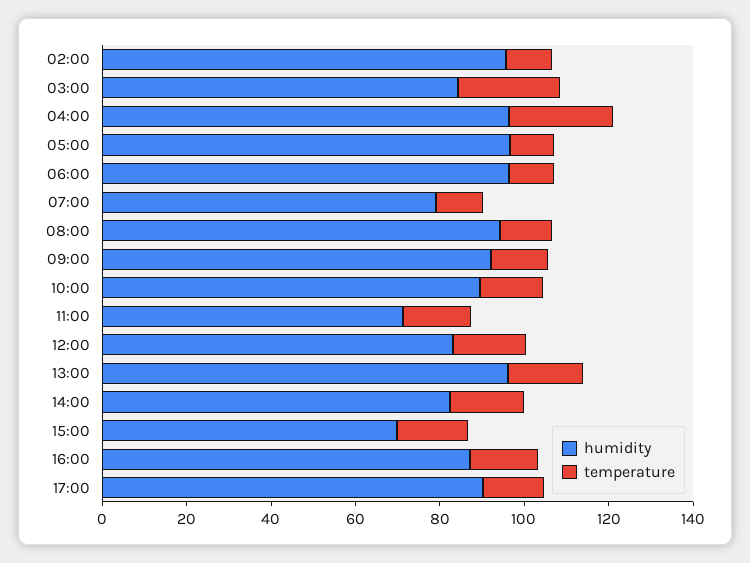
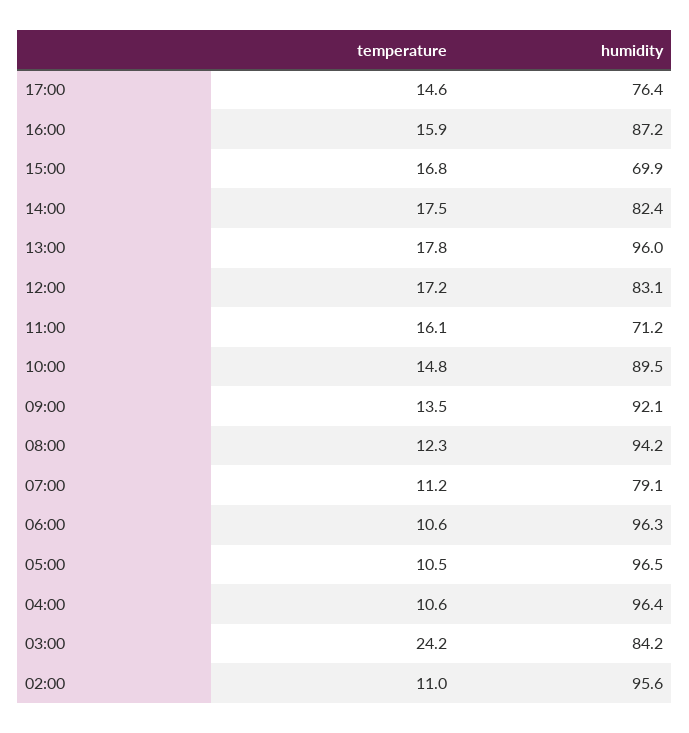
temperature, 04:00: 25 -> 10.6
humidity, 17:00: 90 -> 76.4

